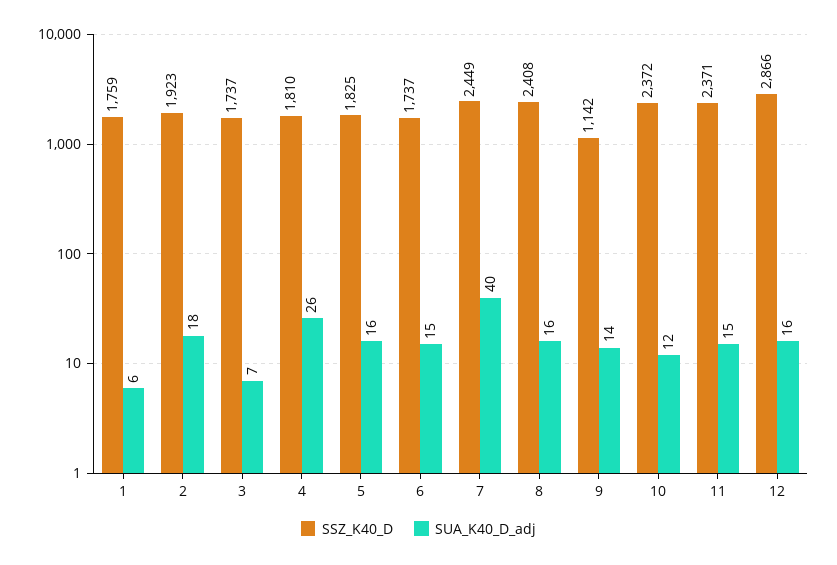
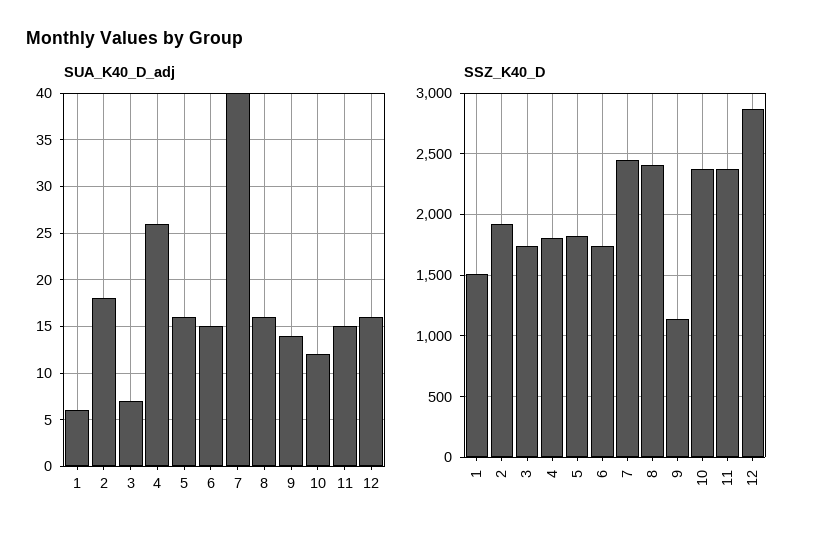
SSZ_K40_D, 1: 1759 -> 1500

